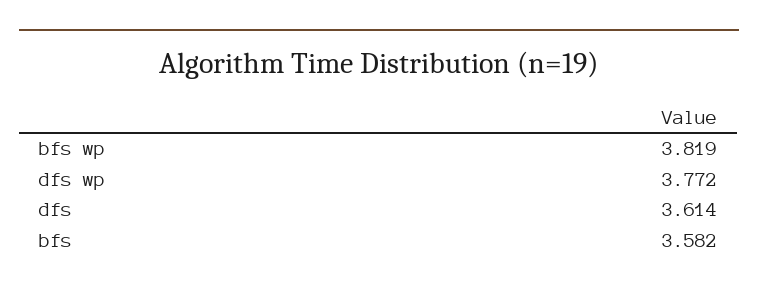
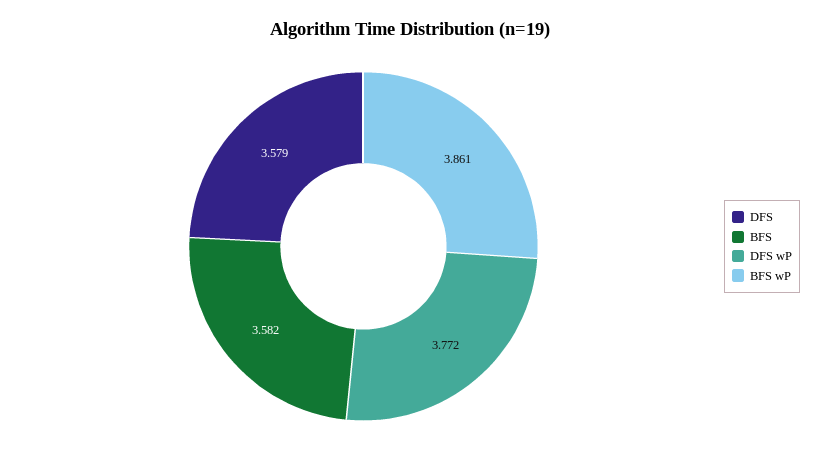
bfs wp: 3.819 -> 3.861
dfs: 3.614 -> 3.579

